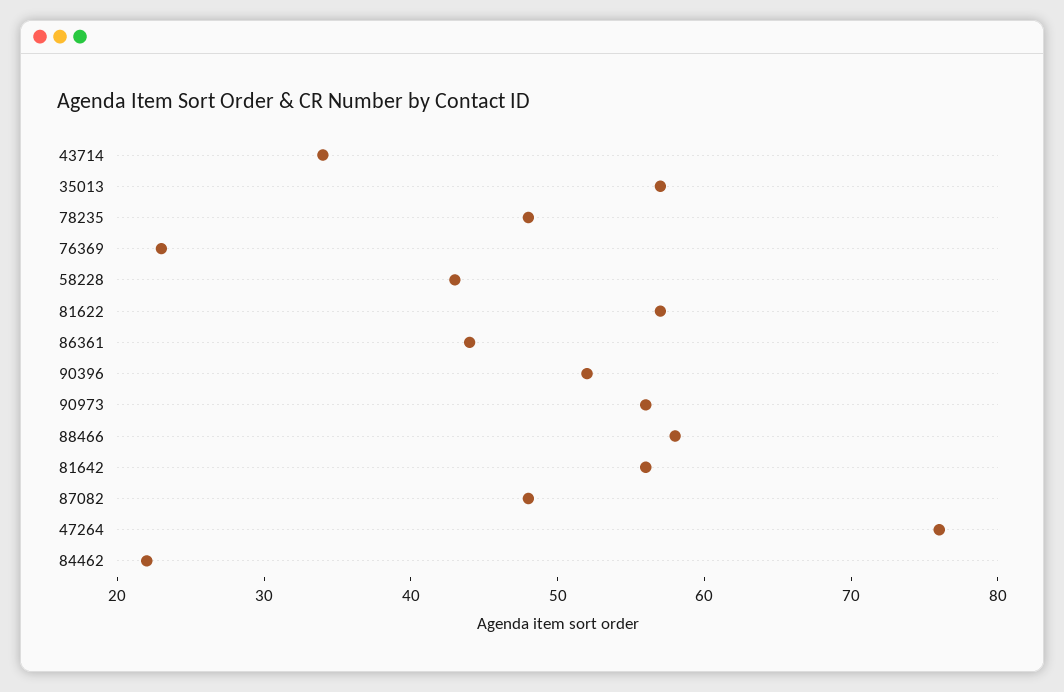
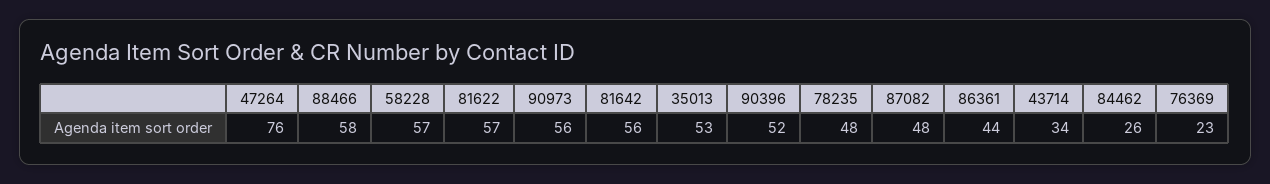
35013: 57 -> 53
58228: 43 -> 57
84462: 22 -> 26

